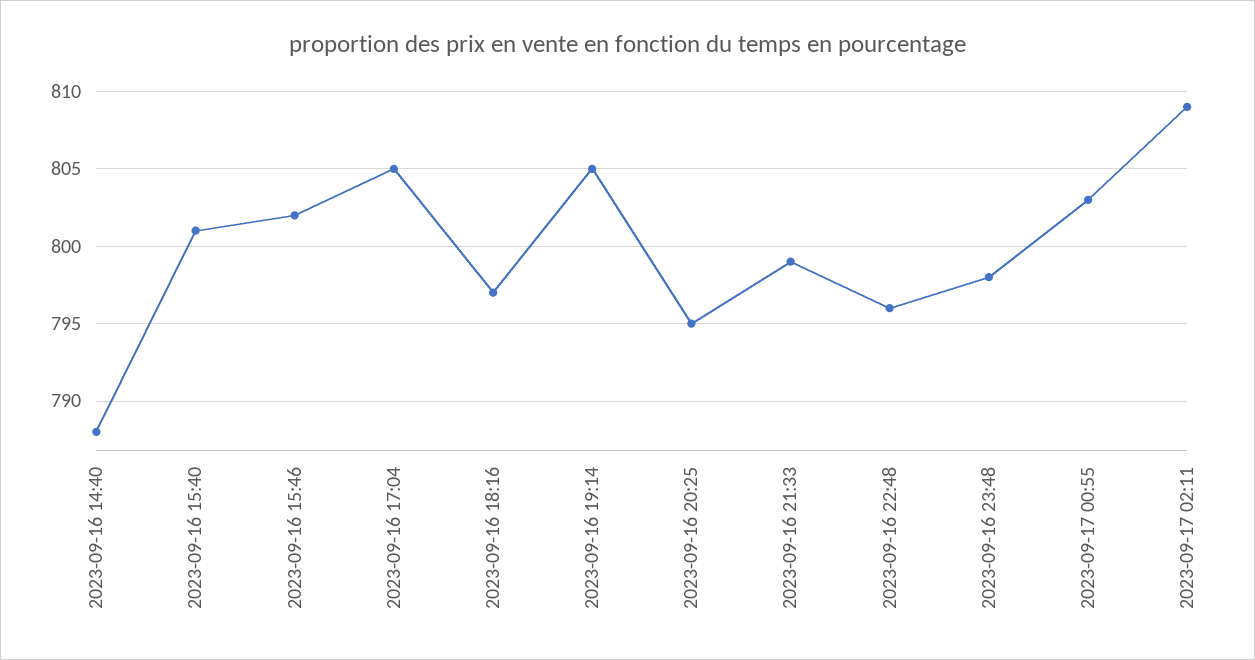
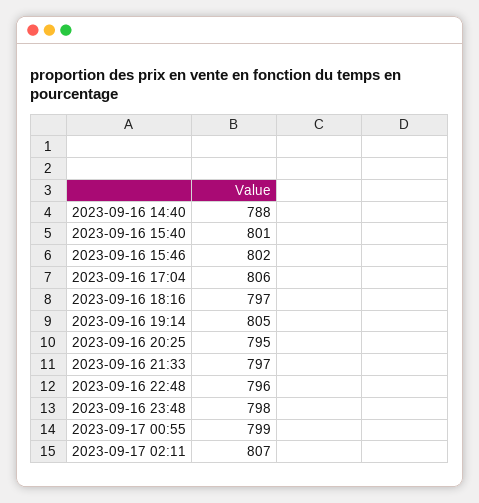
2023-09-16 17:04: 805 -> 806
2023-09-16 21:33: 799 -> 797
2023-09-17 00:55: 803 -> 799
2023-09-17 02:11: 809 -> 807

